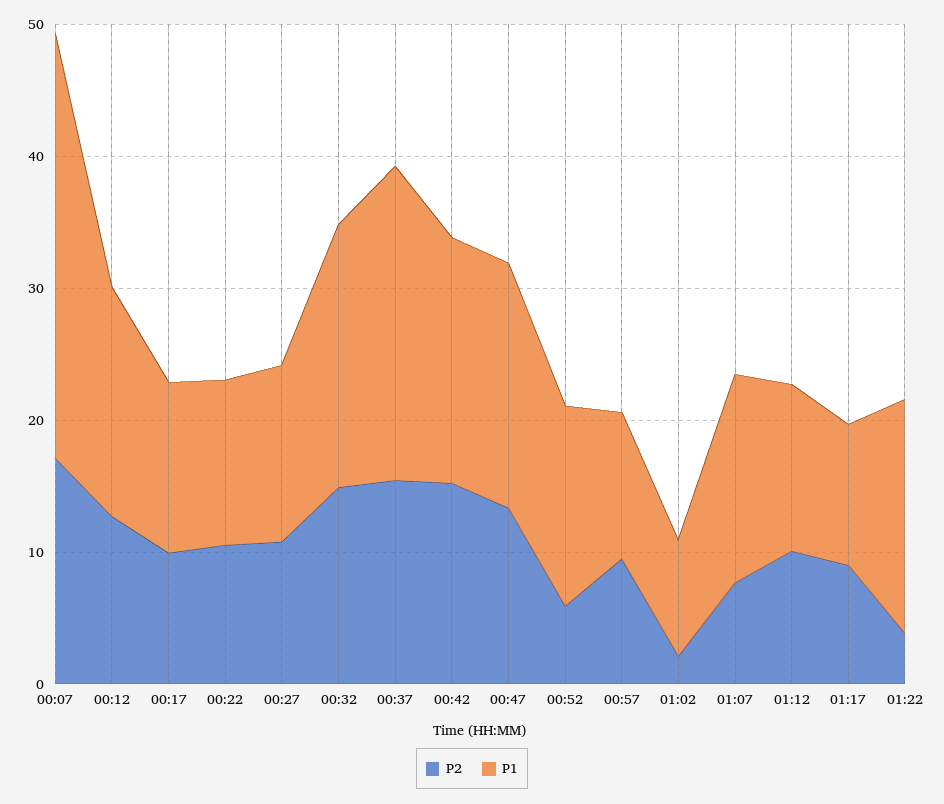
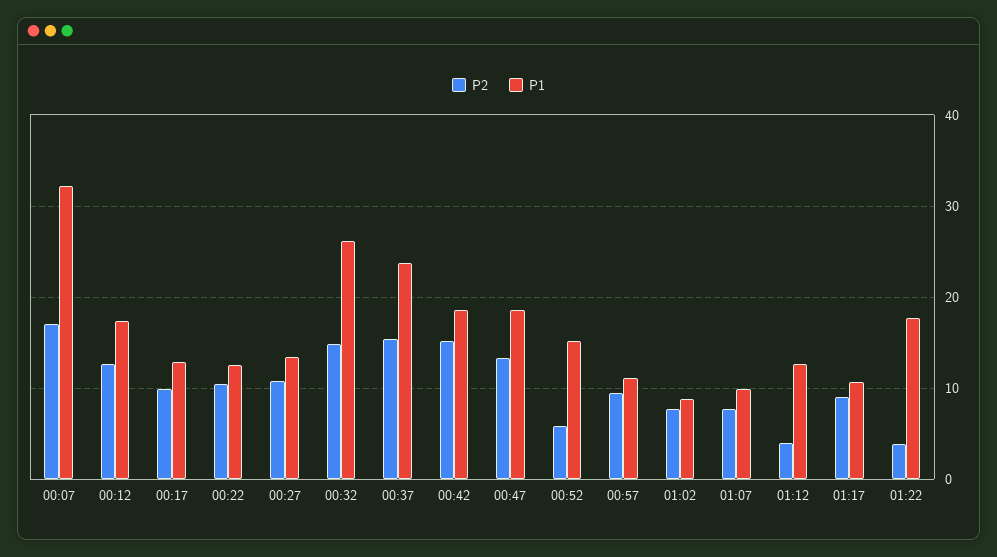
P1, 00:32: 20 -> 26
P2, 01:02: 2 -> 8
P1, 01:07: 16 -> 10
P2, 01:12: 10 -> 4

